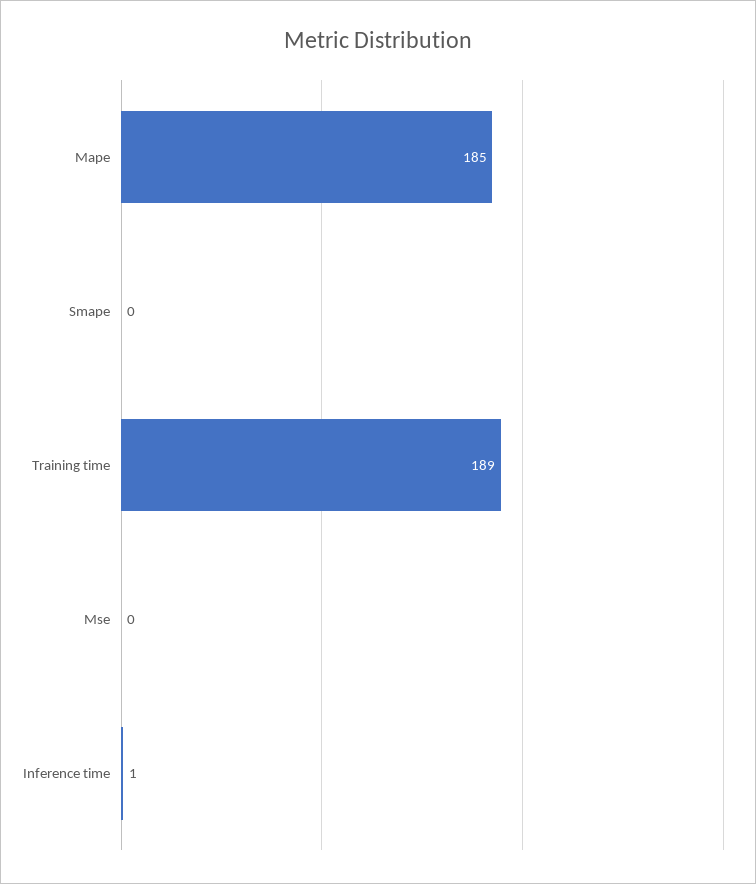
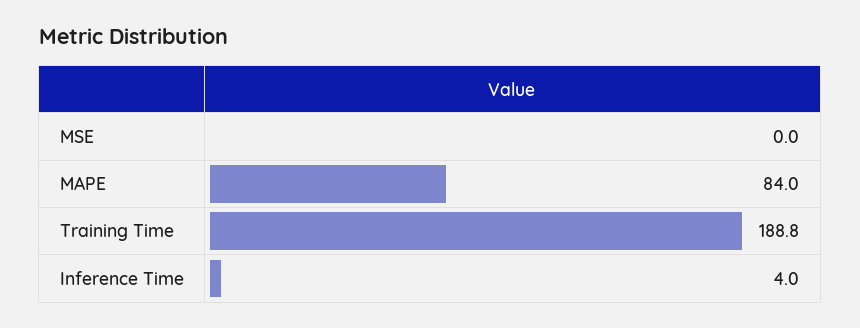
Mape: 185 -> 84
Smape: 0 -> none
Inference time: 1 -> 4

